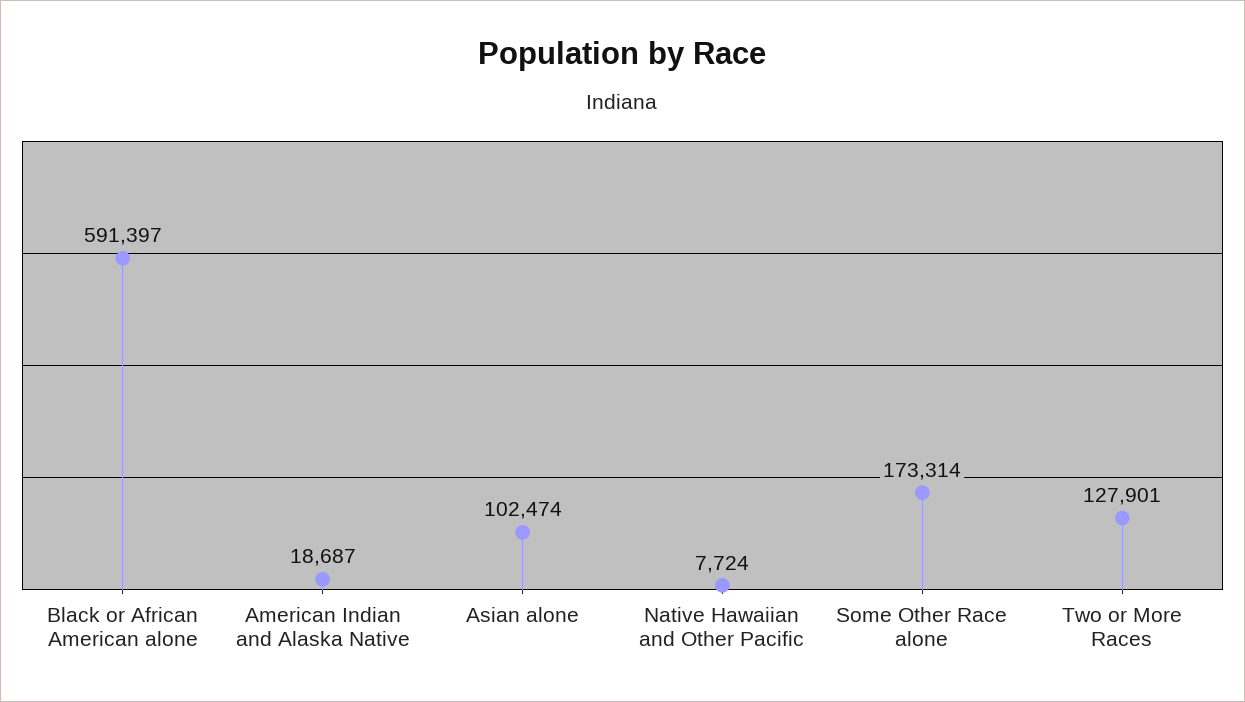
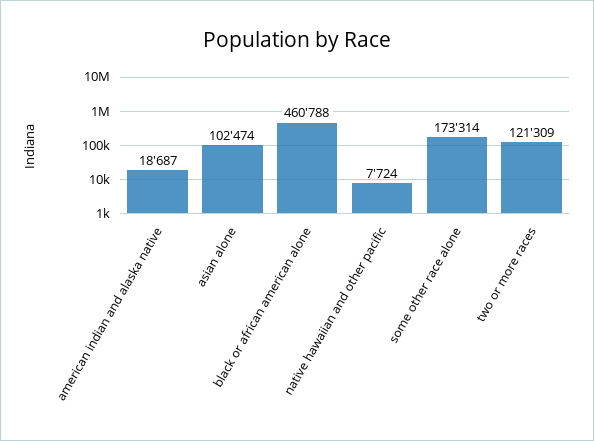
Black or African American alone: 591397 -> 460788
Two or More Races: 127901 -> 121309

